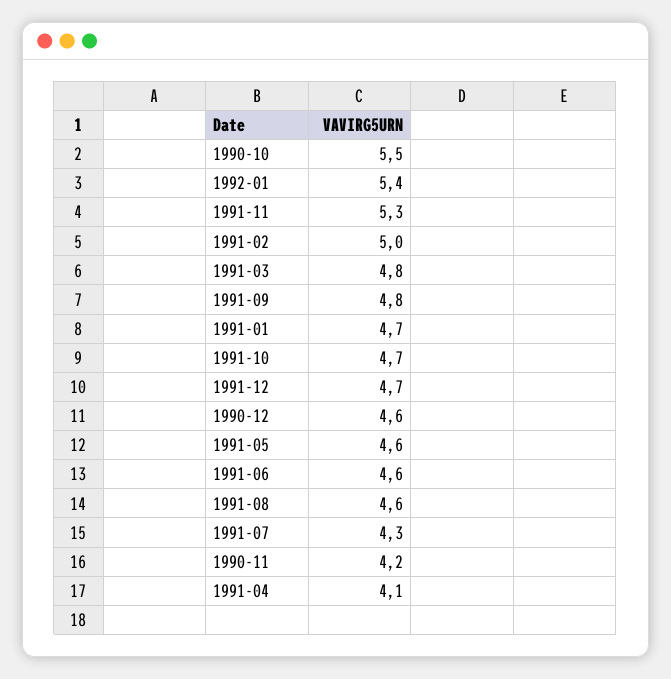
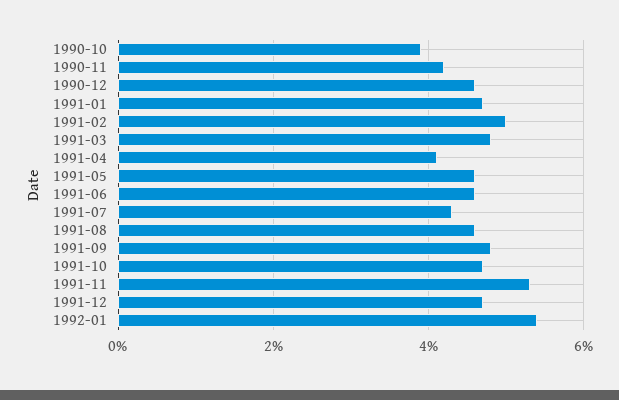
1990-10: 5.5 -> 4

